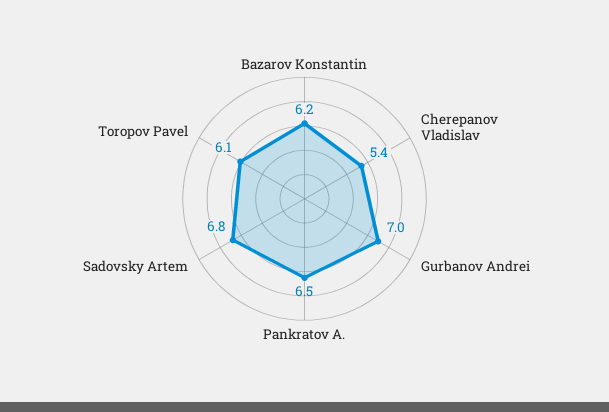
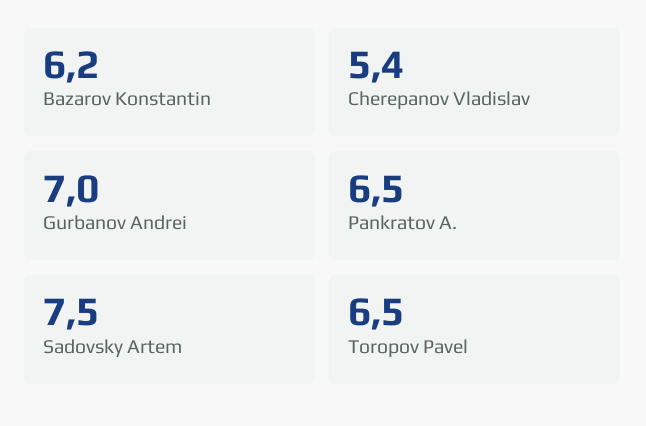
Sadovsky Artem: 6.8 -> 7.5
Toropov Pavel: 6.1 -> 6.5

